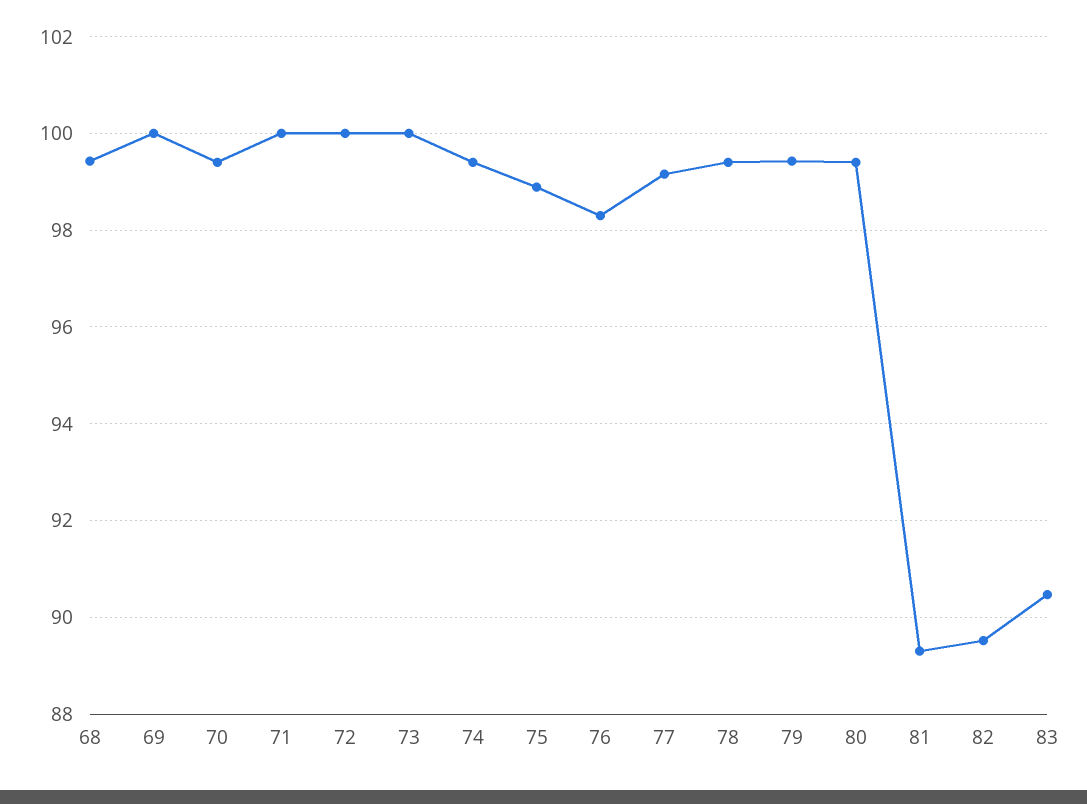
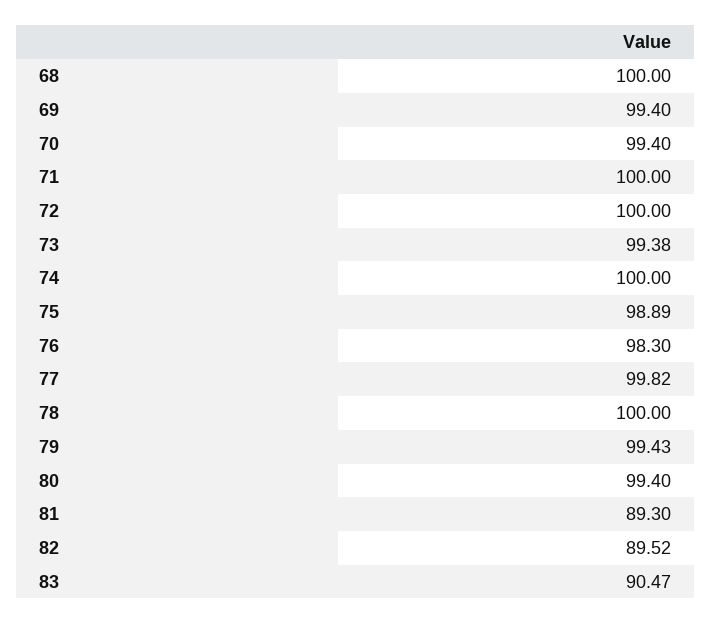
68: 99.4 -> 100
69: 100 -> 99.4
73: 100 -> 99.38
74: 99.4 -> 100
77: 99.2 -> 99.82
78: 99.4 -> 100

